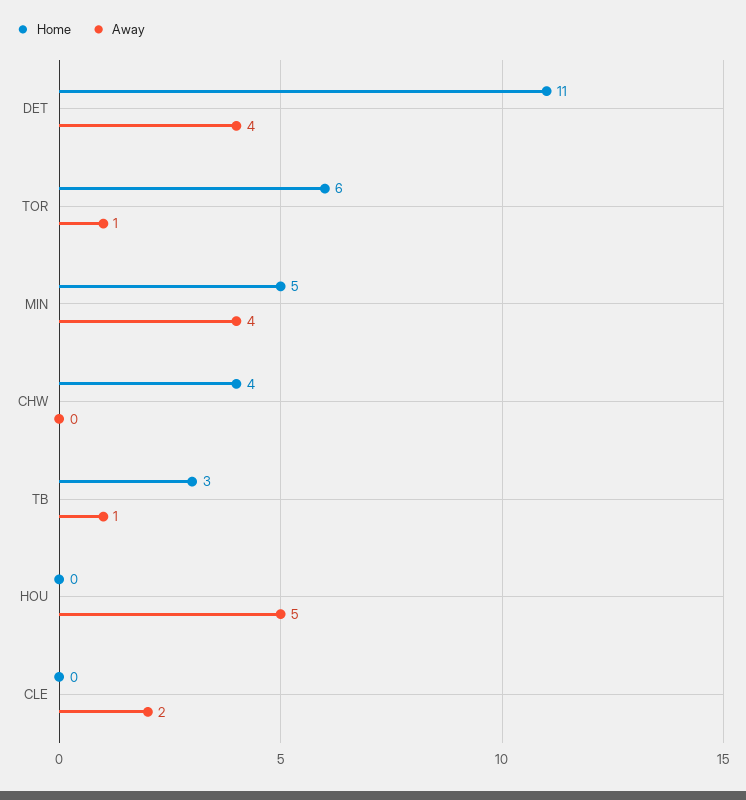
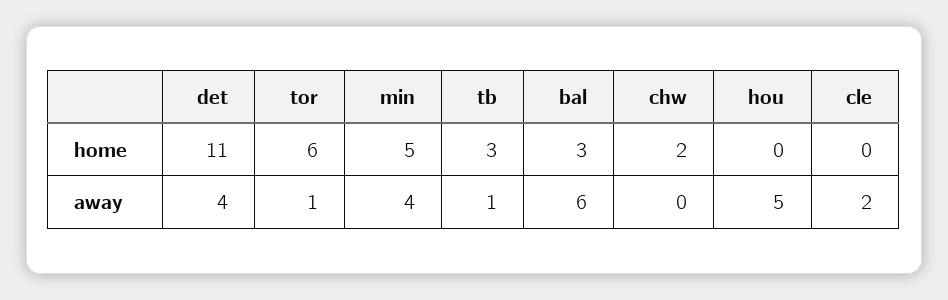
Home, CHW: 4 -> 2
Home, bal: none -> 3
Away, bal: none -> 6

